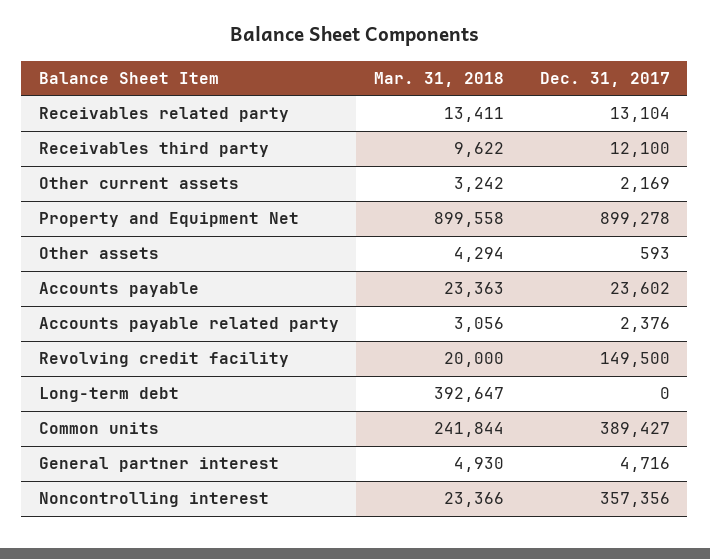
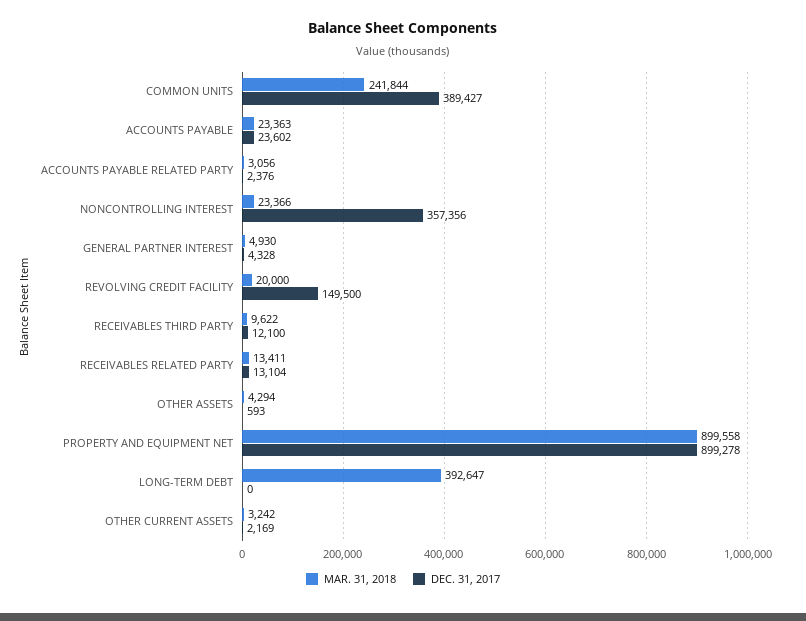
Dec. 31, 2017, General partner interest: 4716 -> 4328

